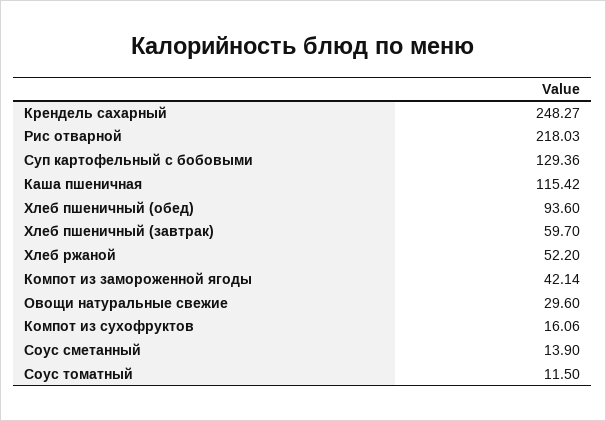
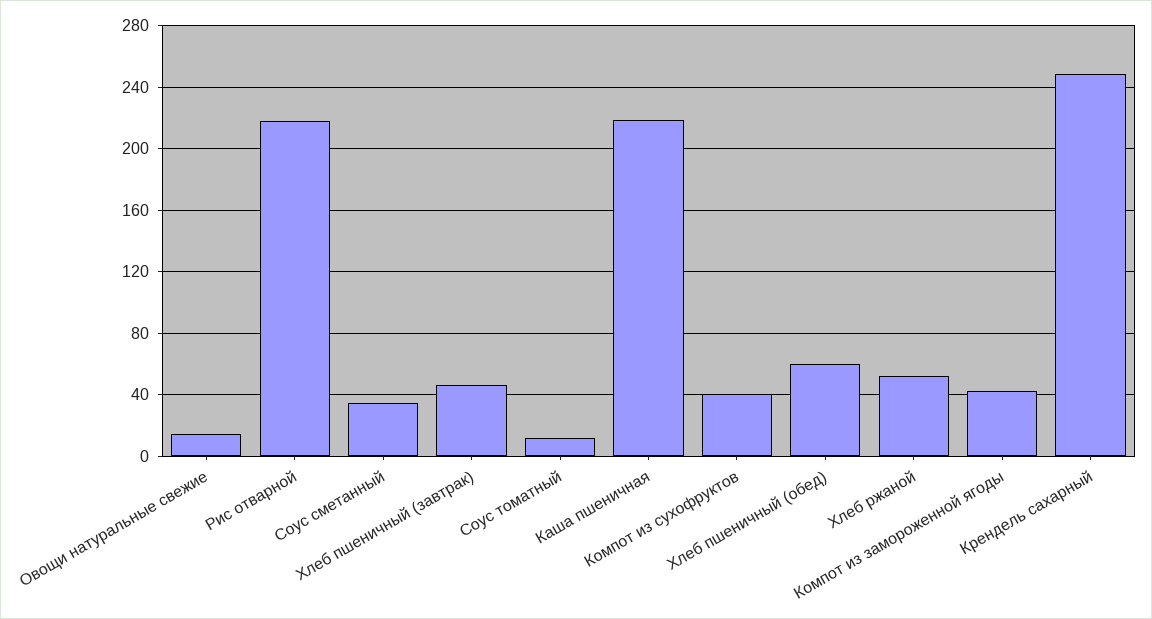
Суп картофельный с бобовыми: 129.36 -> none
Каша пшеничная: 115.42 -> 220
Хлеб пшеничный (обед): 93.6 -> 60
Хлеб пшеничный (завтрак): 59.7 -> 45
Овощи натуральные свежие: 29.6 -> 15
Компот из сухофруктов: 16.06 -> 40
Соус сметанный: 13.9 -> 35

